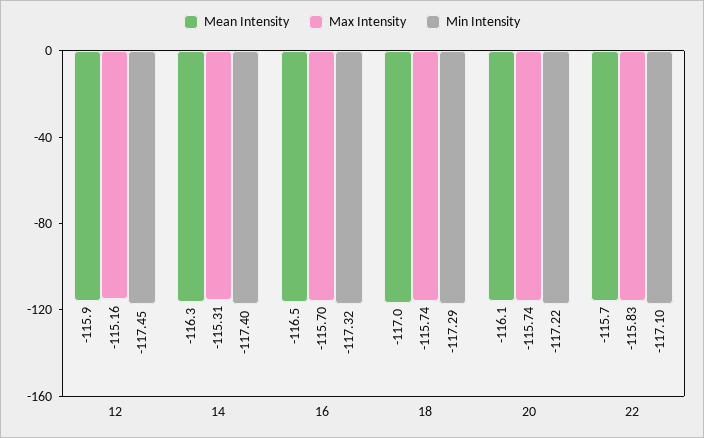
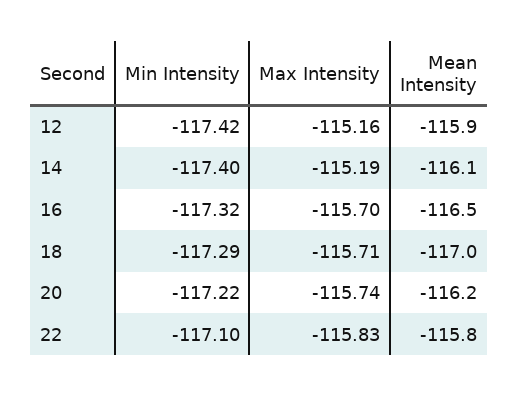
Min Intensity, 12: -117.45 -> -117.42
Mean Intensity, 14: -116.3 -> -116.1
Max Intensity, 14: -115.31 -> -115.19
Max Intensity, 18: -115.74 -> -115.71
Mean Intensity, 20: -116.1 -> -116.2
Mean Intensity, 22: -115.7 -> -115.8

